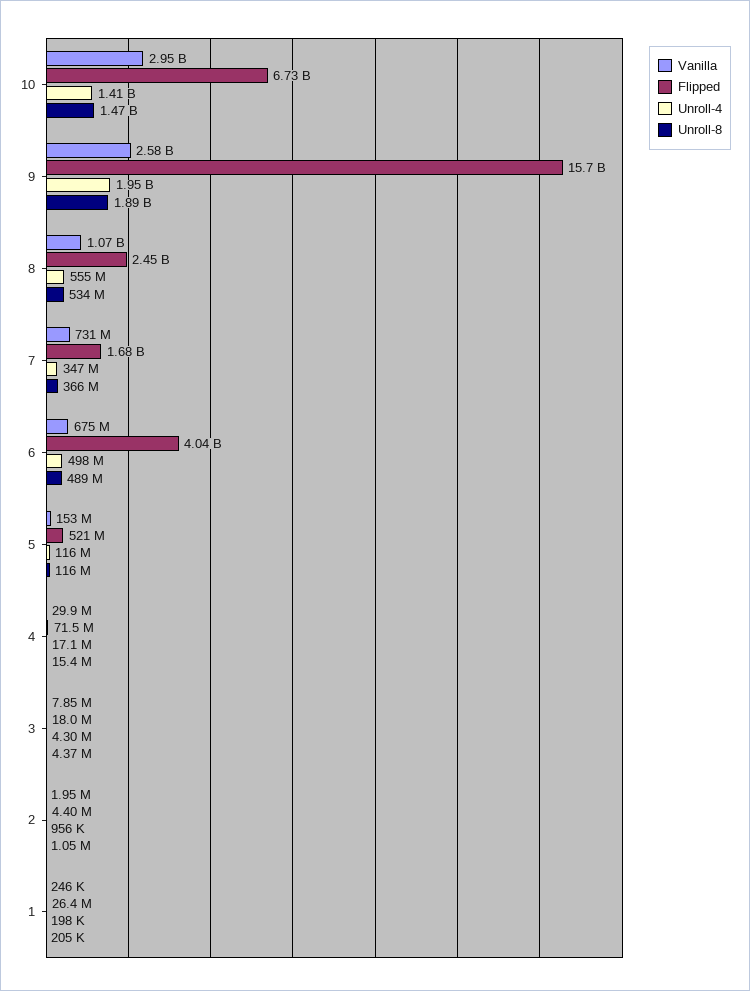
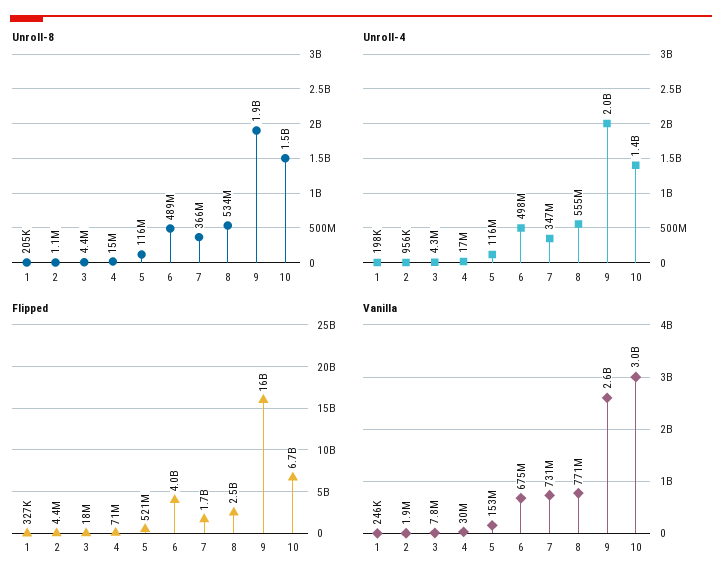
Vanilla, 8: 1070000000 -> 771000000
Flipped, 1: 26400000 -> 327000

